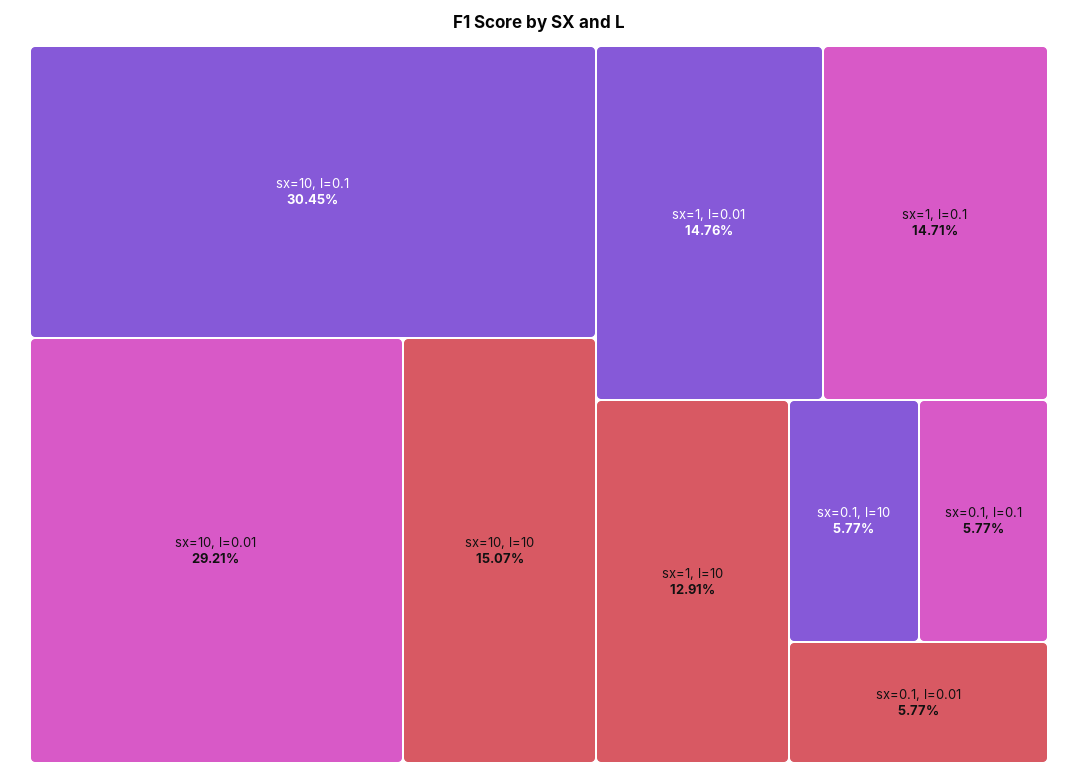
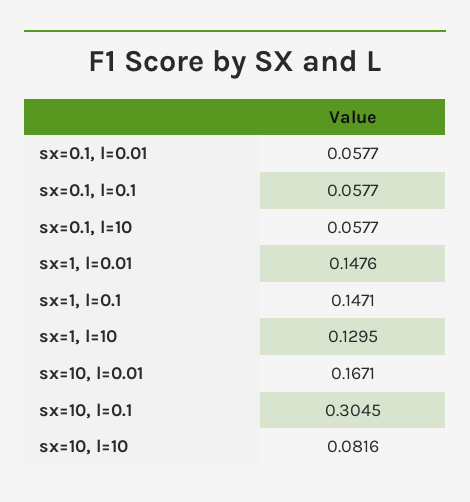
sx=10, l=0.01: 0.2921 -> 0.1671
sx=10, l=10: 0.1507 -> 0.0816
sx=1, l=10: 0.1291 -> 0.1295

